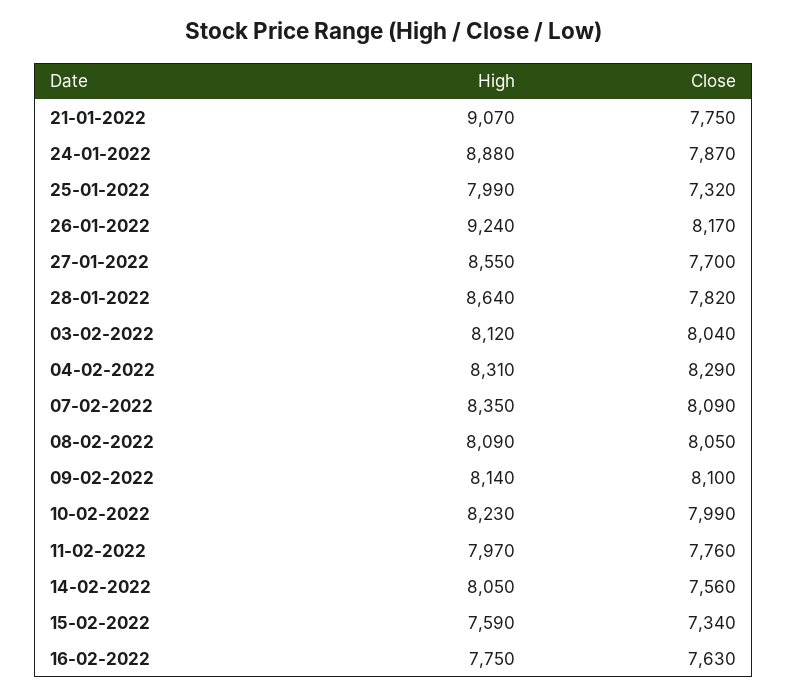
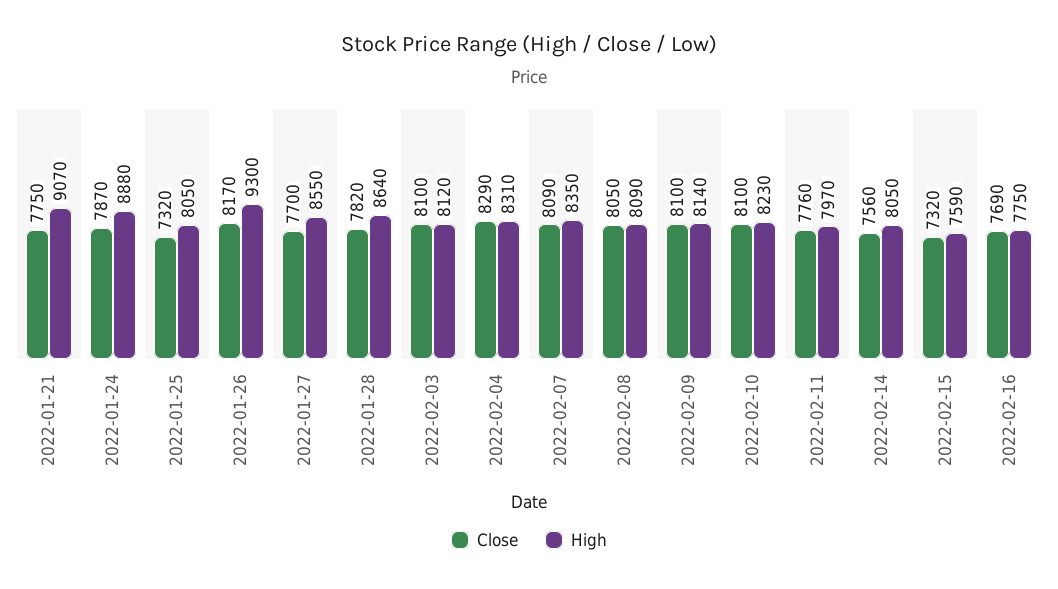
High, 25-01-2022: 7990 -> 8050
High, 26-01-2022: 9240 -> 9300
Close, 03-02-2022: 8040 -> 8100
Close, 10-02-2022: 7990 -> 8100
Close, 15-02-2022: 7340 -> 7320
Close, 16-02-2022: 7630 -> 7690

